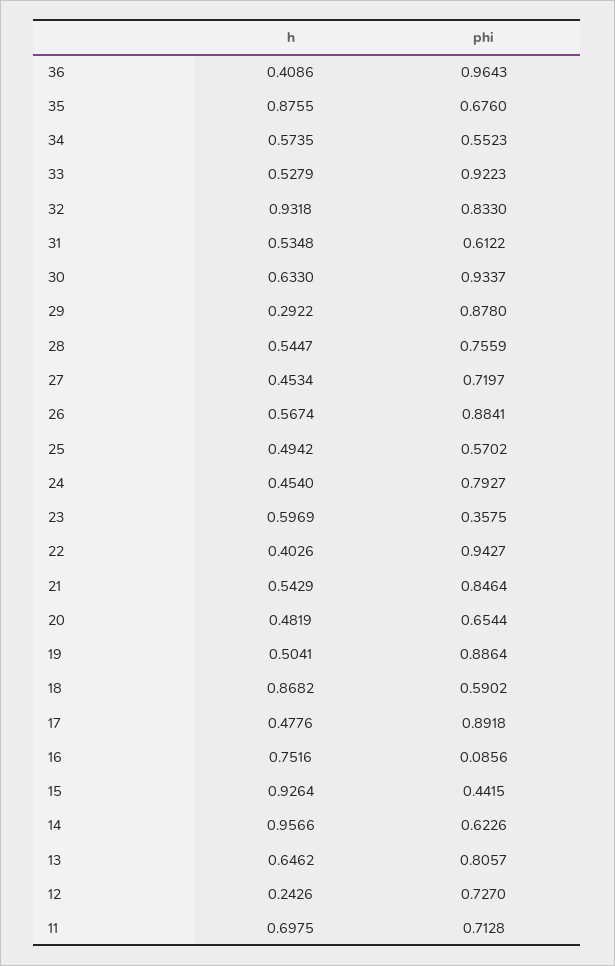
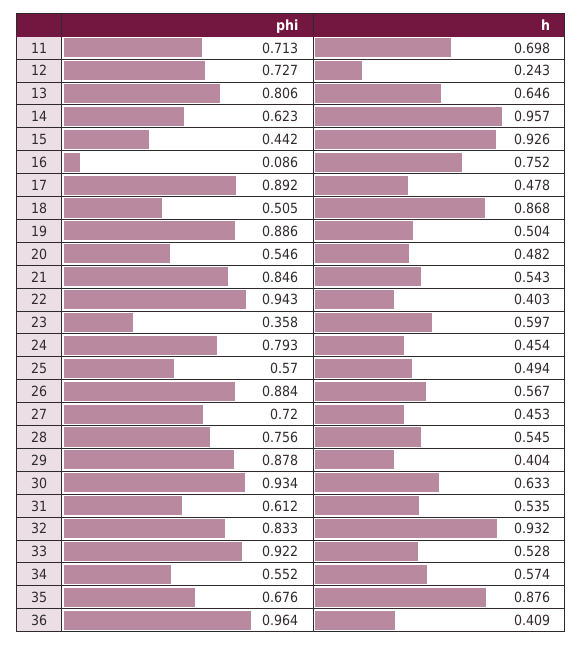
h, 29: 0.2922 -> 0.404
phi, 20: 0.6544 -> 0.546
phi, 18: 0.5902 -> 0.505

